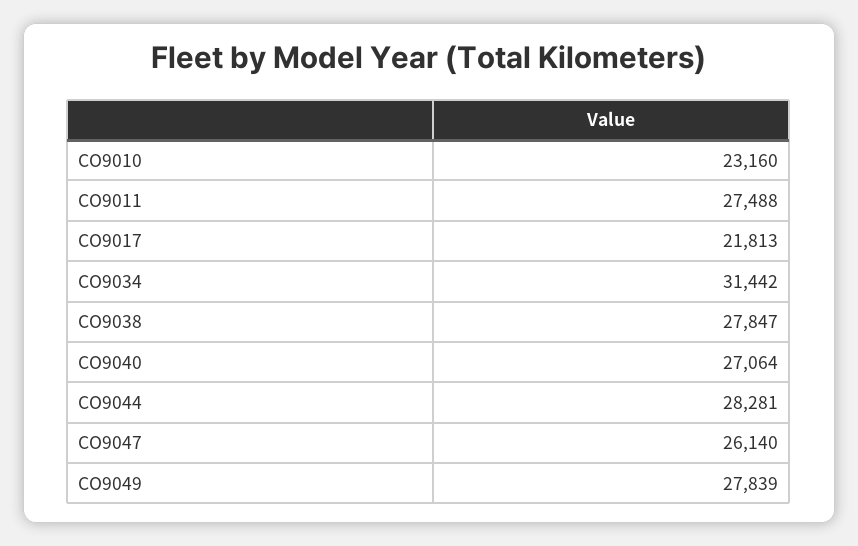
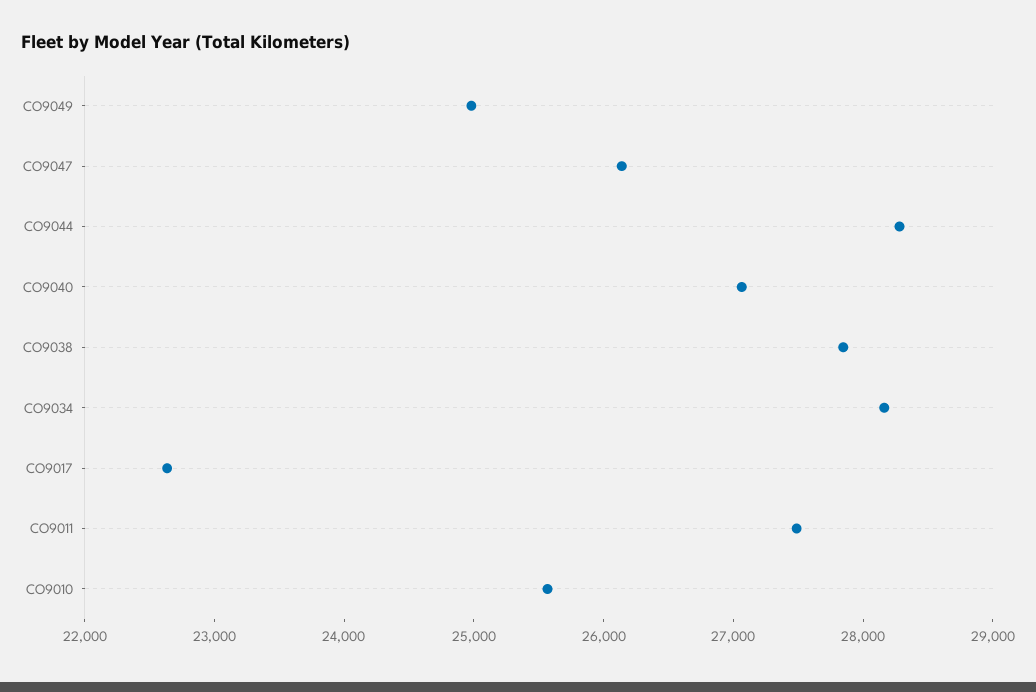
CO9010: 23160 -> 25600
CO9017: 21813 -> 22600
CO9034: 31442 -> 28200
CO9049: 27839 -> 25000

